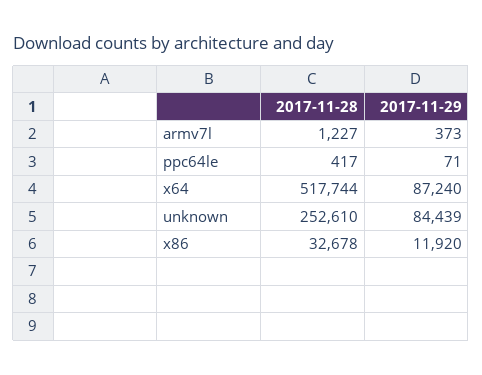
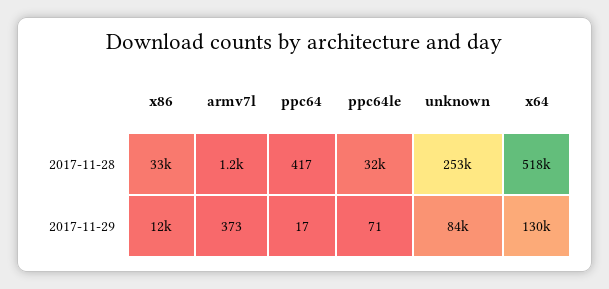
2017-11-28, ppc64le: 417 -> 32000
2017-11-29, x64: 87240 -> 130000
2017-11-28, ppc64: none -> 417
2017-11-29, ppc64: none -> 17

